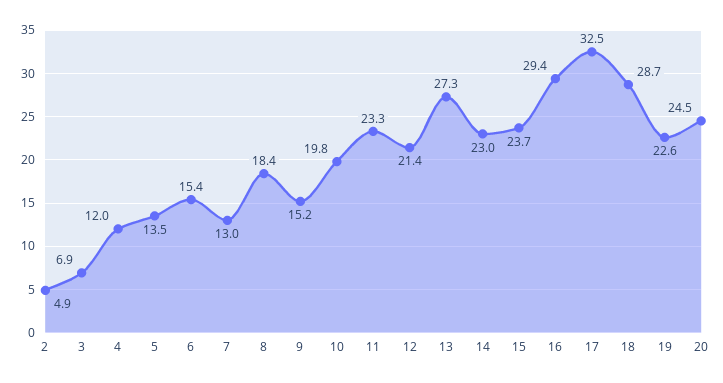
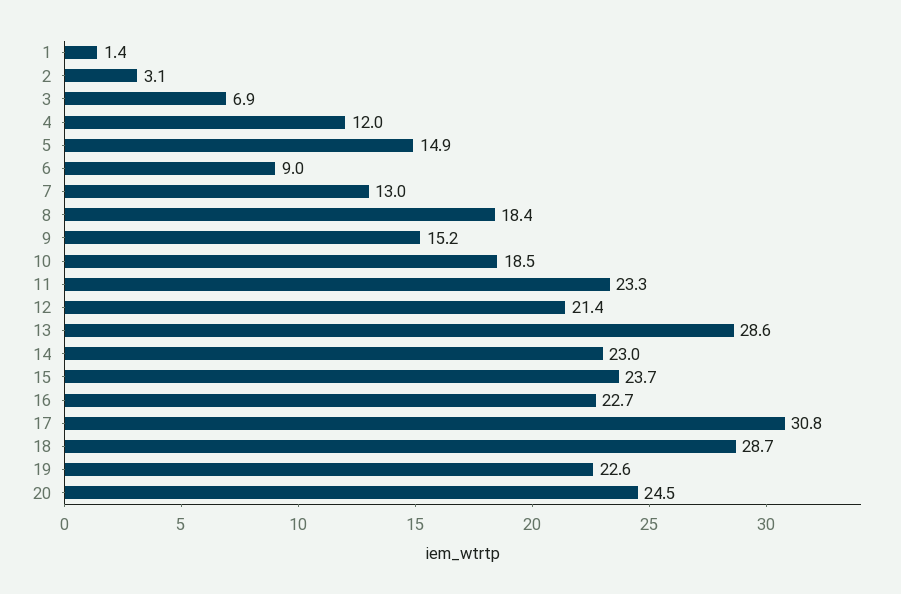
2: 4.9 -> 3.1
5: 13.5 -> 14.9
6: 15.4 -> 9
10: 19.8 -> 18.5
13: 27.3 -> 28.6
16: 29.4 -> 22.7
17: 32.5 -> 30.8
1: none -> 1.4

